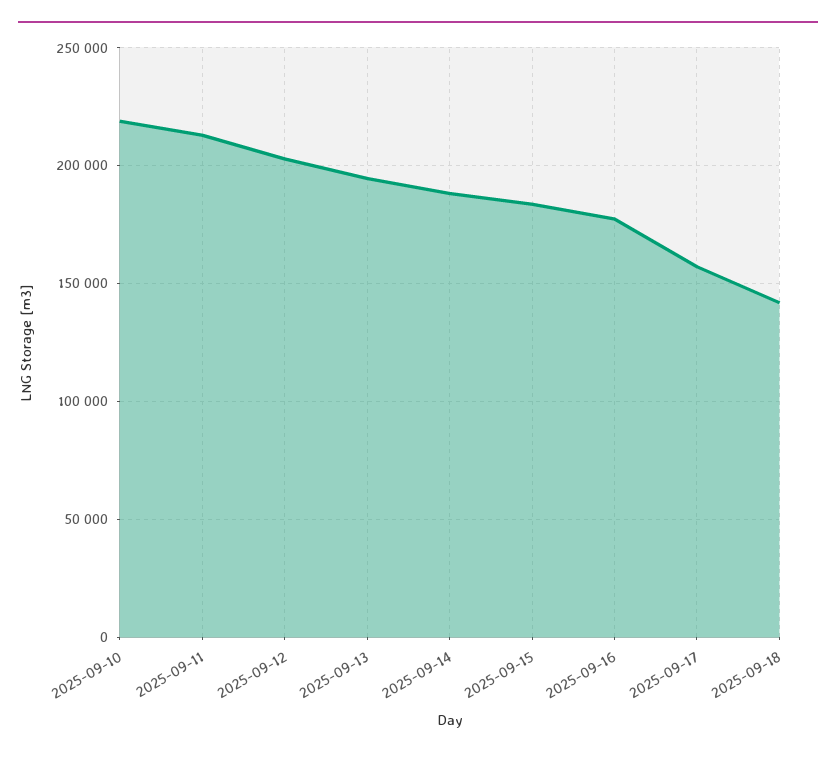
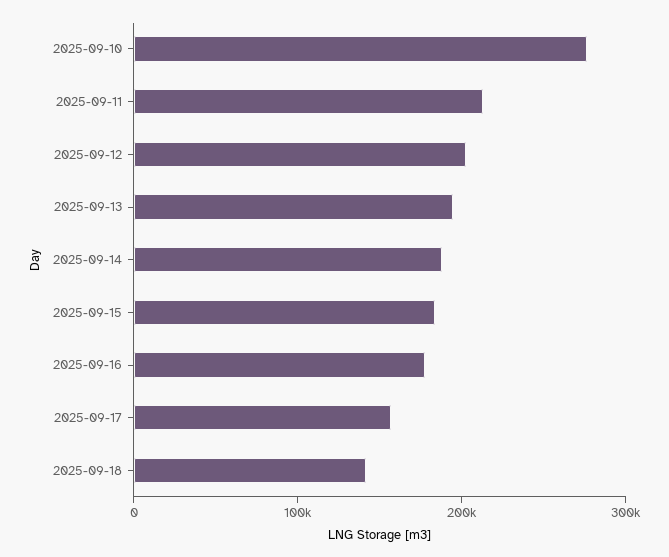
2025-09-10: 220000 -> 280000

